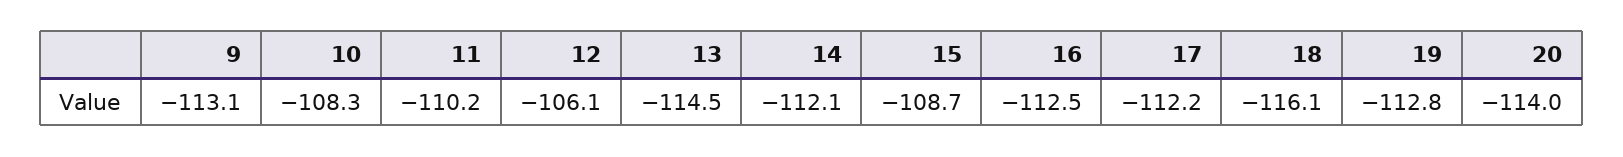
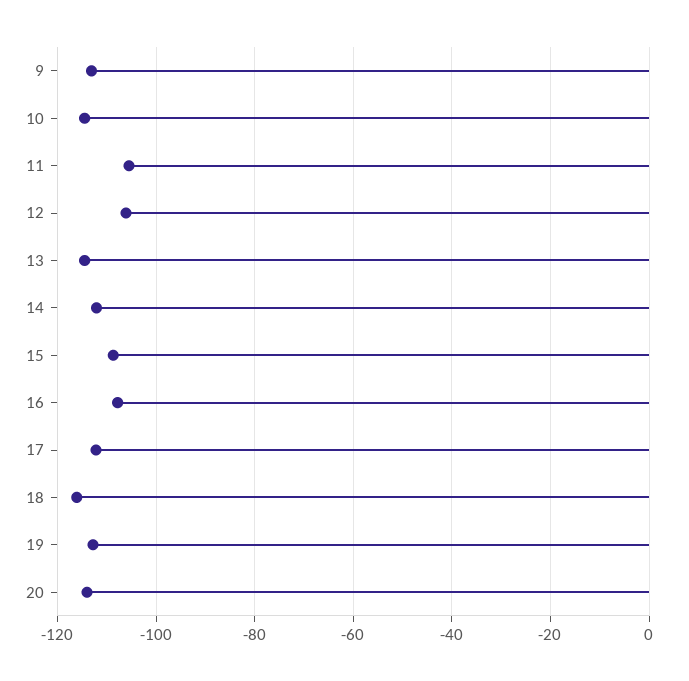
10: -108.3 -> -114
11: -110.2 -> -106
16: -112.5 -> -108

